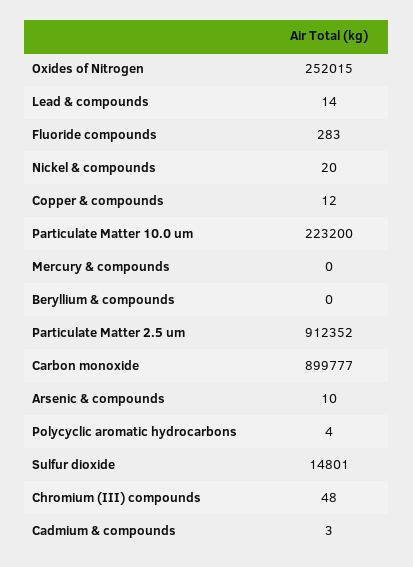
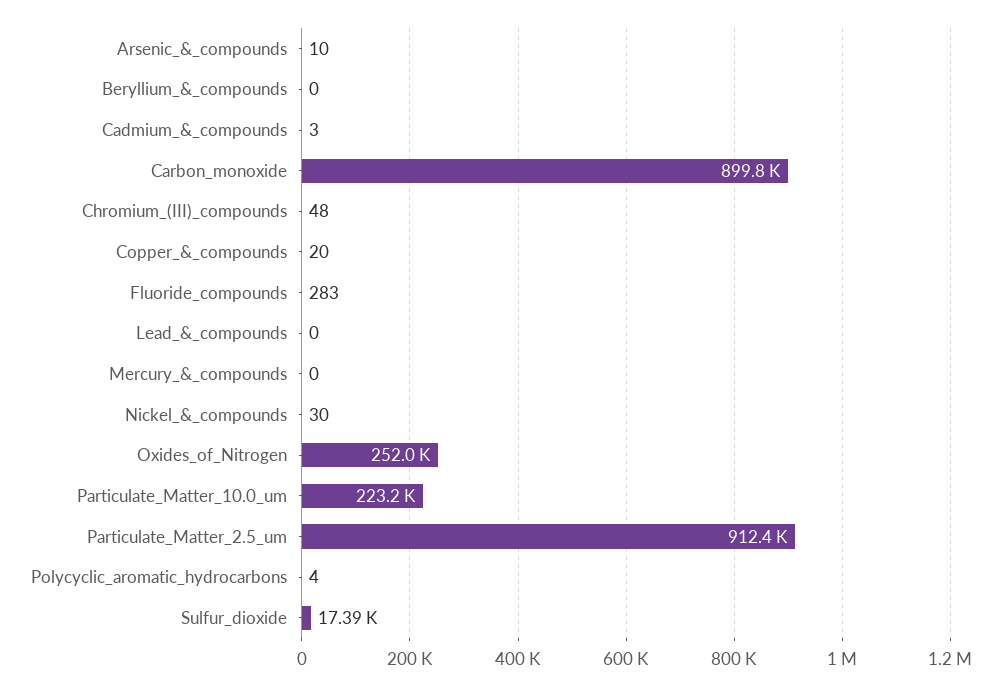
Lead & compounds: 14 -> 0
Nickel & compounds: 20 -> 30
Copper & compounds: 12 -> 20
Sulfur dioxide: 14801 -> 17390

